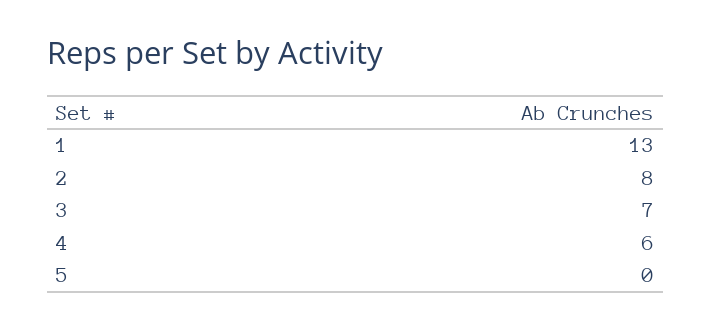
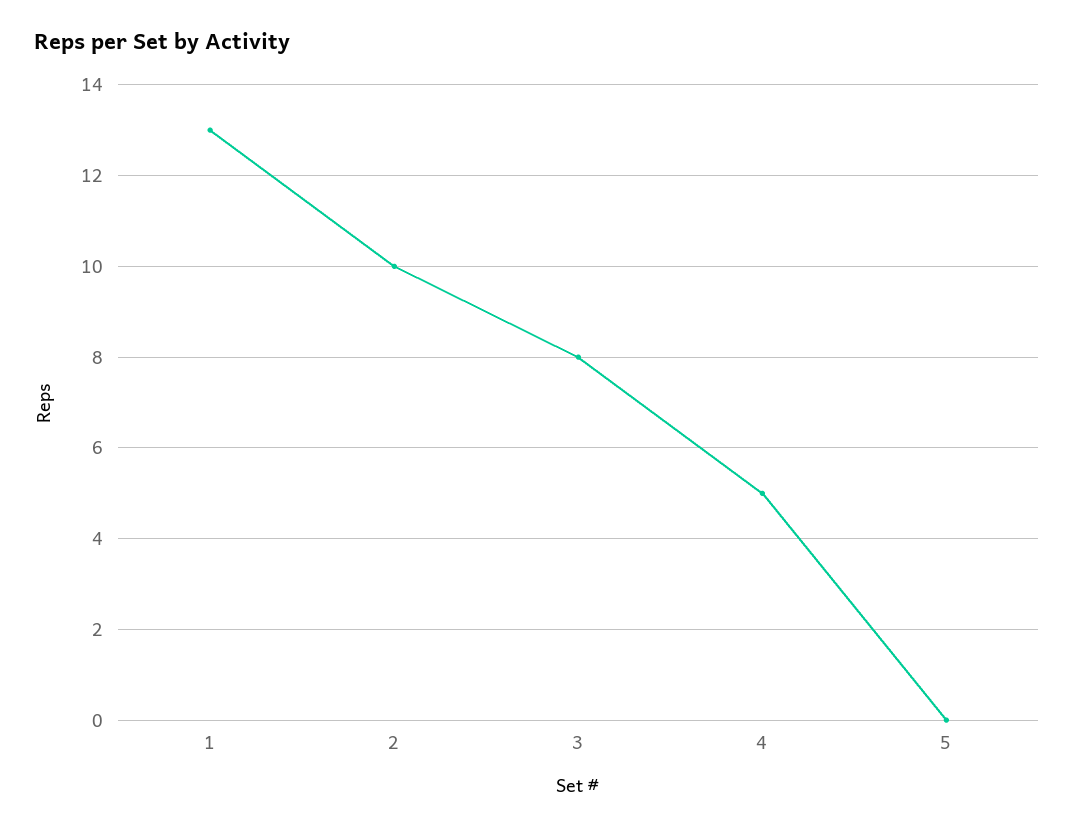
2: 8 -> 10
3: 7 -> 8
4: 6 -> 5

